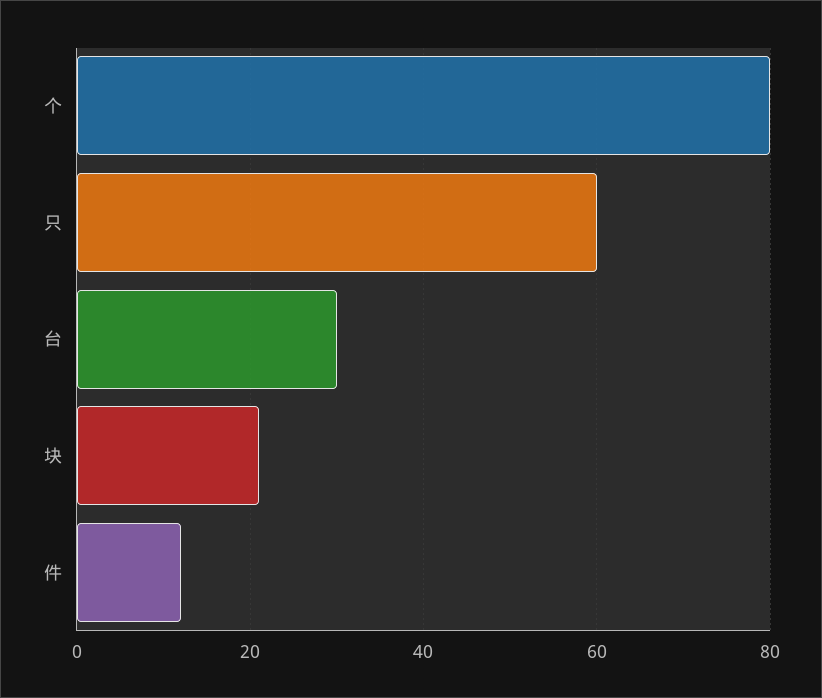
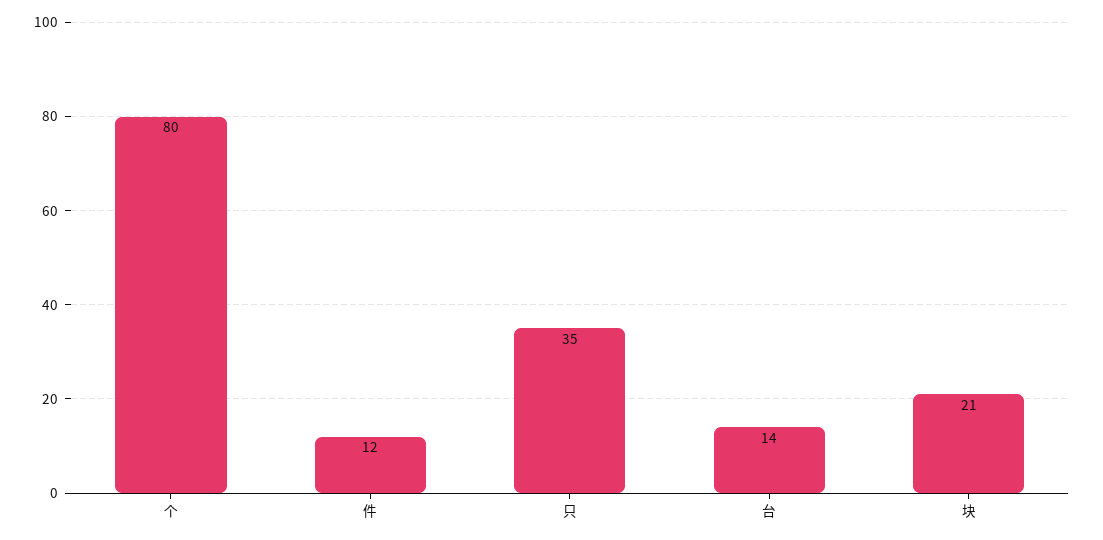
只: 60 -> 35
台: 30 -> 14

